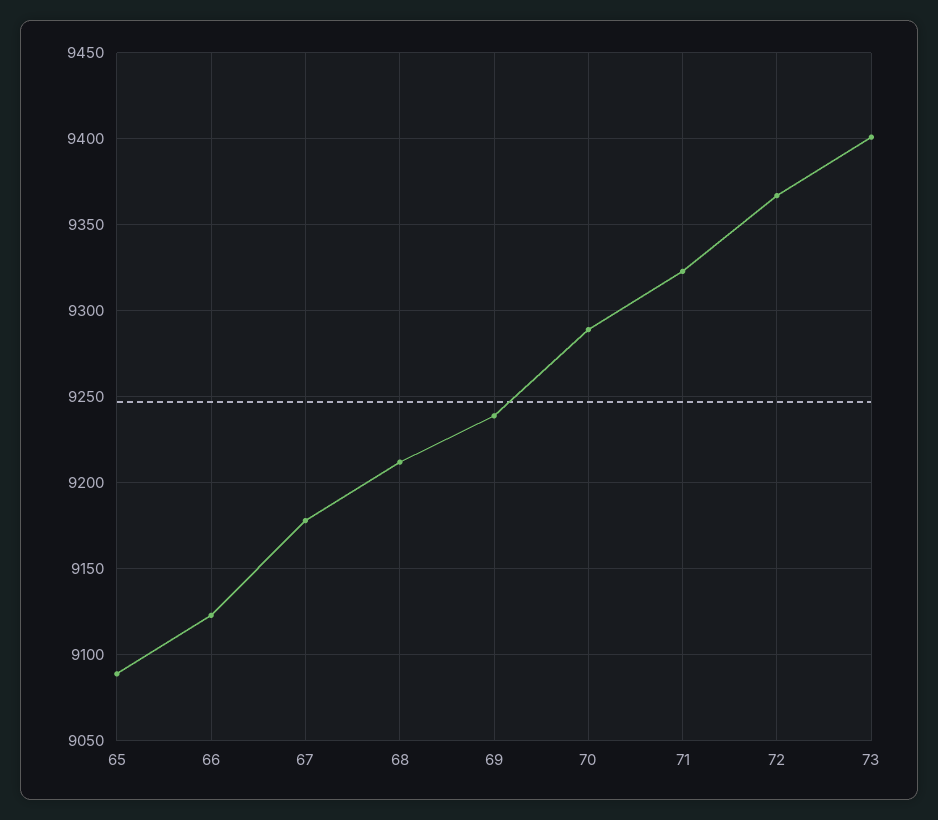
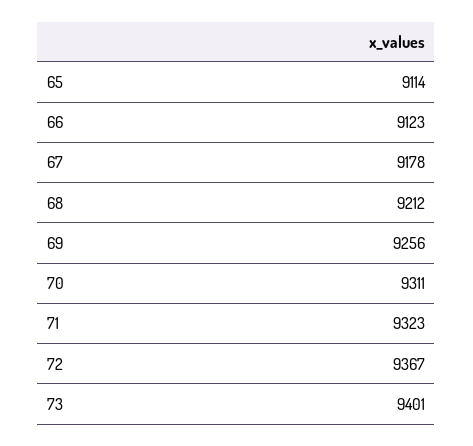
65: 9090 -> 9114
69: 9240 -> 9256
70: 9290 -> 9311

